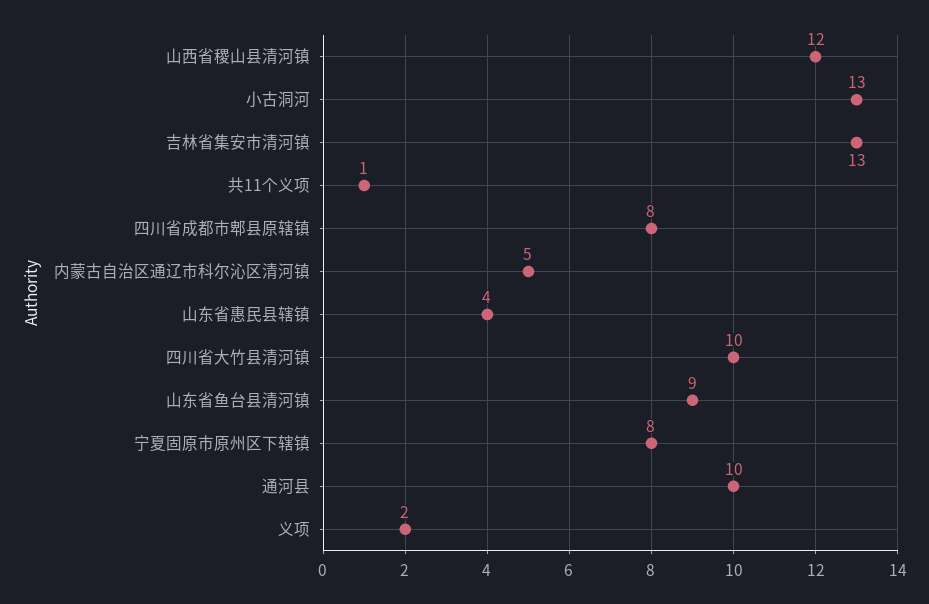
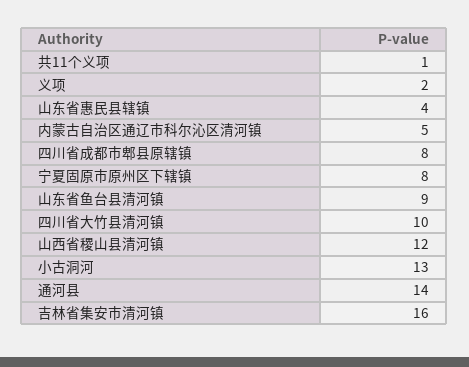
吉林省集安市清河镇: 13 -> 16
通河县: 10 -> 14

